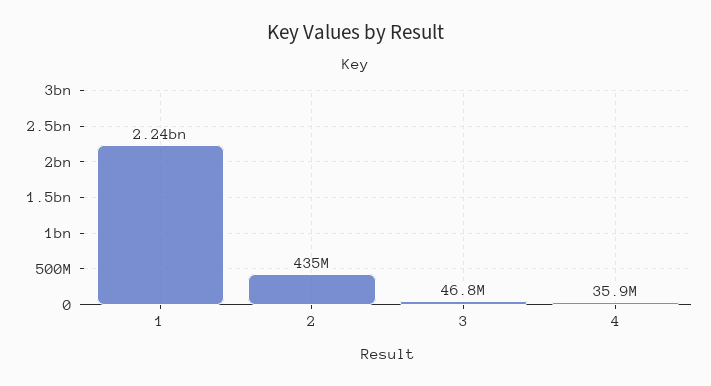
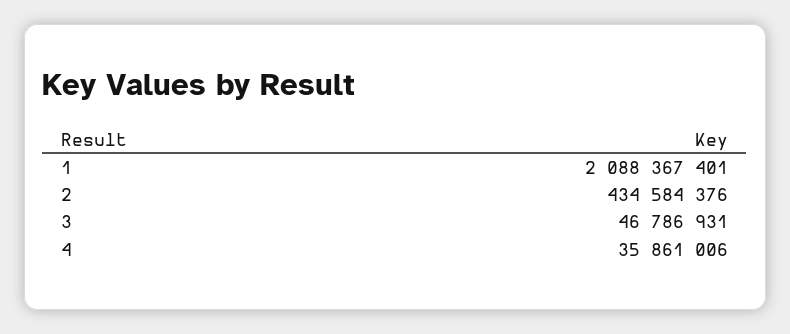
1: 2240000000 -> 2088367401

